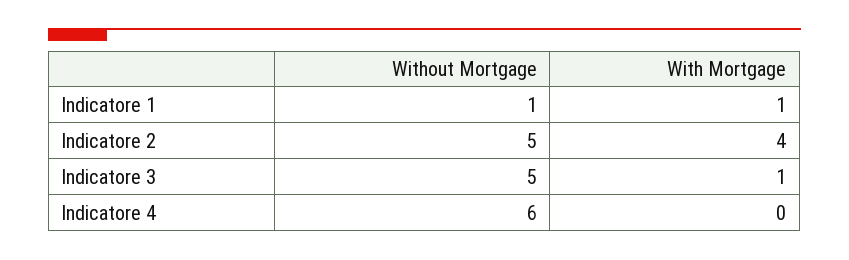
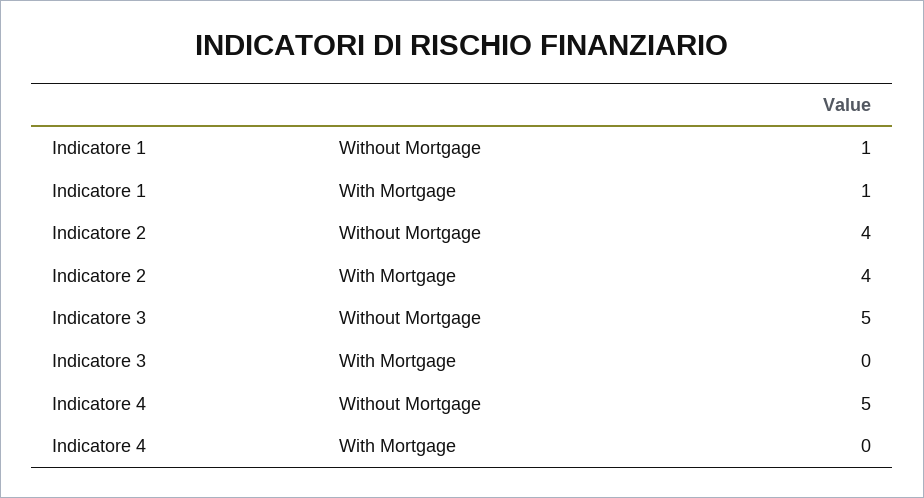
Without Mortgage, Indicatore 2: 5 -> 4
With Mortgage, Indicatore 3: 1 -> 0
Without Mortgage, Indicatore 4: 6 -> 5

